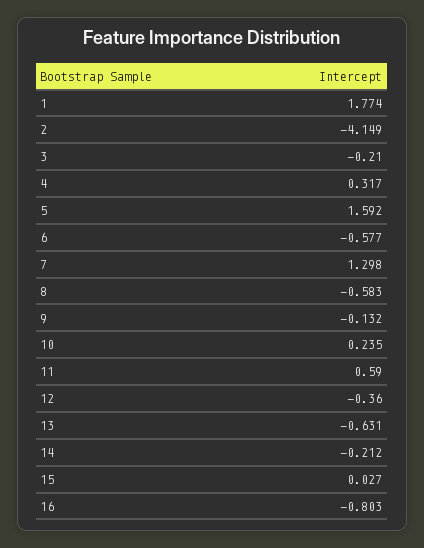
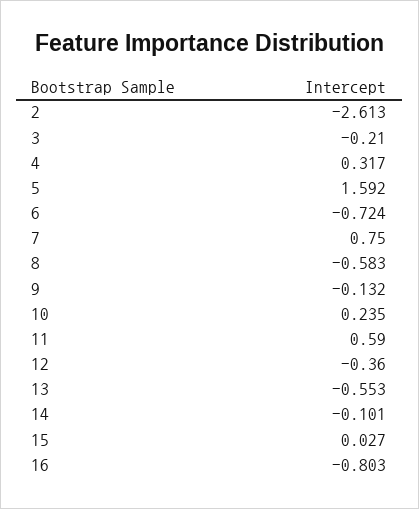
1: 1.774 -> none
2: -4.149 -> -2.613
6: -0.577 -> -0.724
7: 1.298 -> 0.75
13: -0.631 -> -0.553
14: -0.212 -> -0.101

